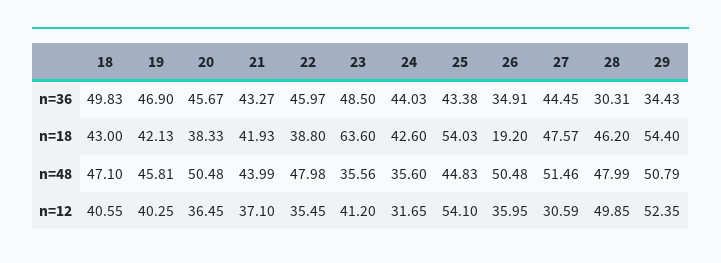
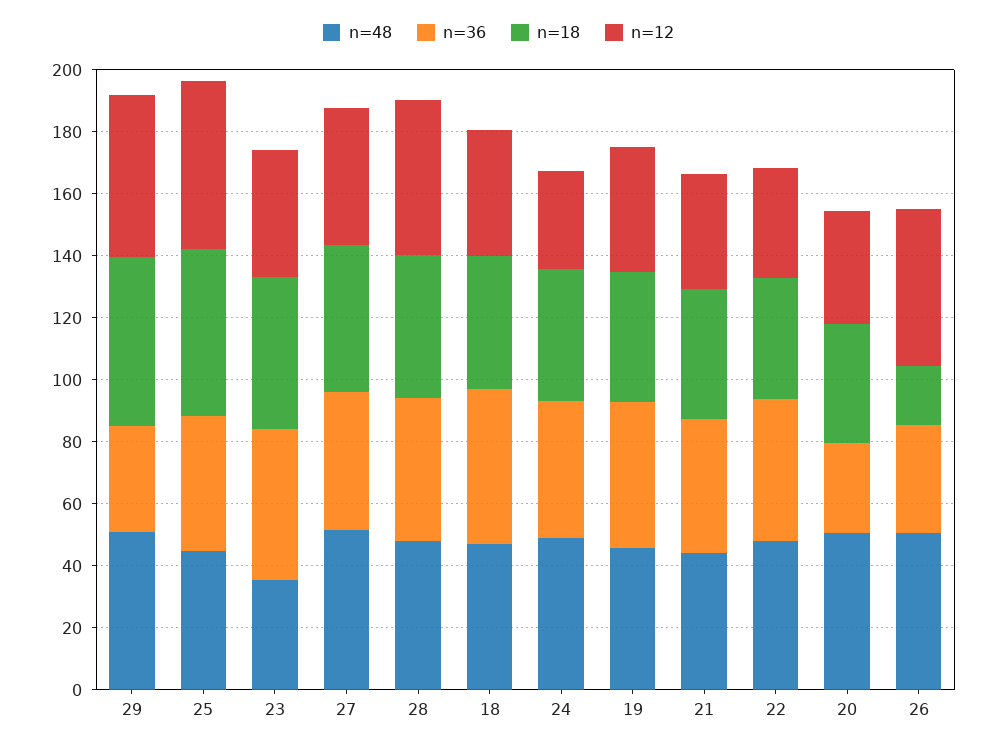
n=36, 20: 45.67 -> 30
n=36, 28: 30.31 -> 45
n=18, 23: 63.6 -> 50
n=48, 24: 35.6 -> 50
n=12, 26: 35.95 -> 50
n=12, 27: 30.59 -> 45

